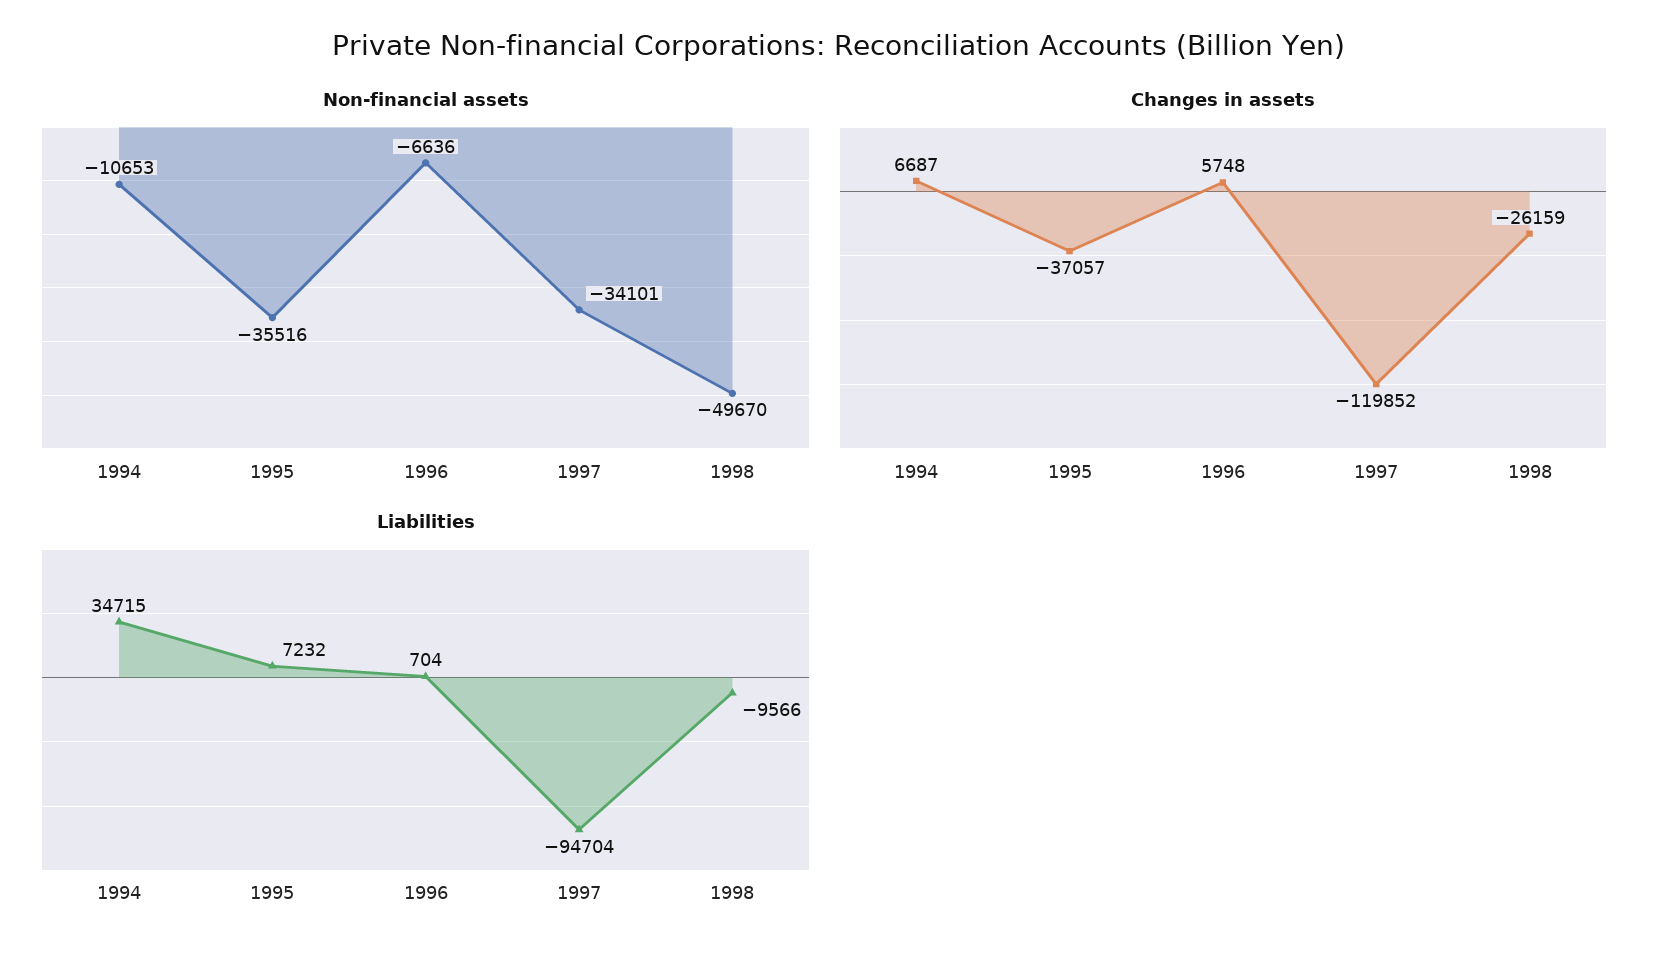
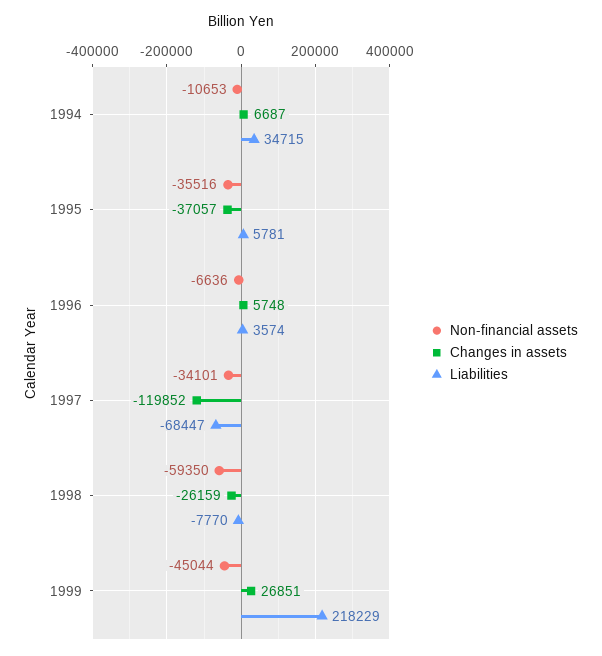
Non-financial assets, 1998: -49670 -> -59350
Liabilities, 1995: 7232 -> 5781
Liabilities, 1996: 704 -> 3574
Liabilities, 1997: -94704 -> -68447
Liabilities, 1998: -9566 -> -7770
Non-financial assets, 1999: none -> -45044
Changes in assets, 1999: none -> 26851
Liabilities, 1999: none -> 218229

